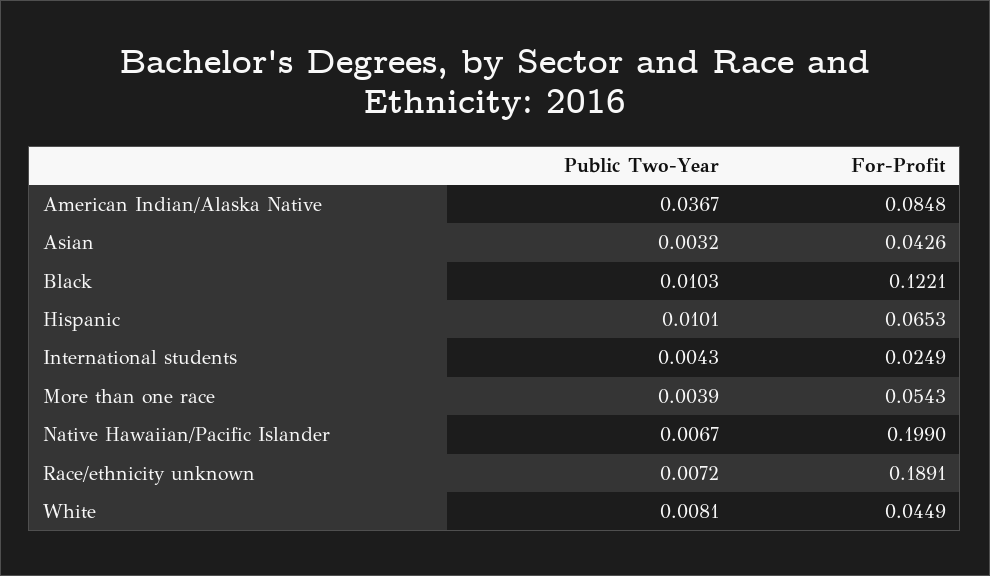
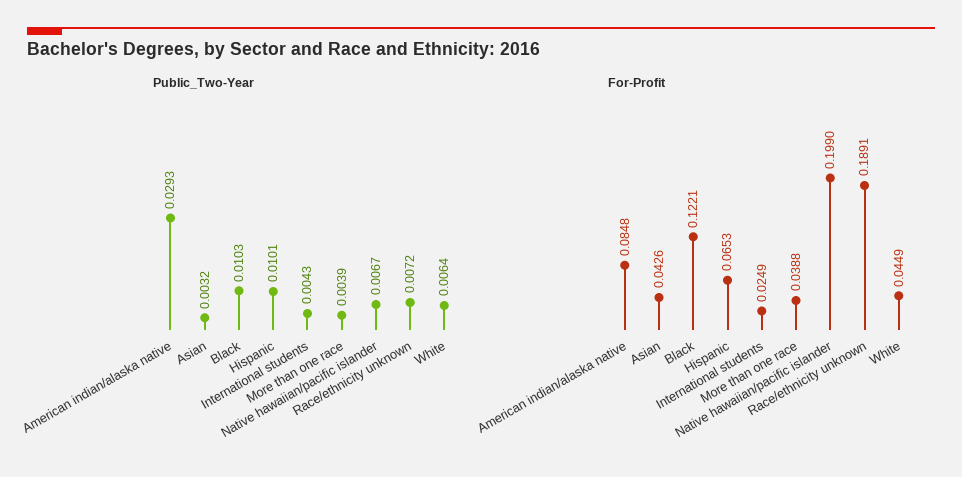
Public Two-Year, American Indian/Alaska Native: 0.0367 -> 0.0293
For-Profit, More than one race: 0.0543 -> 0.0388
Public Two-Year, White: 0.0081 -> 0.0064

